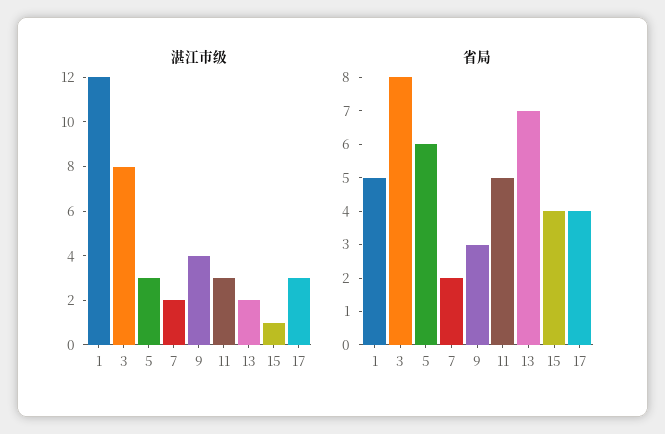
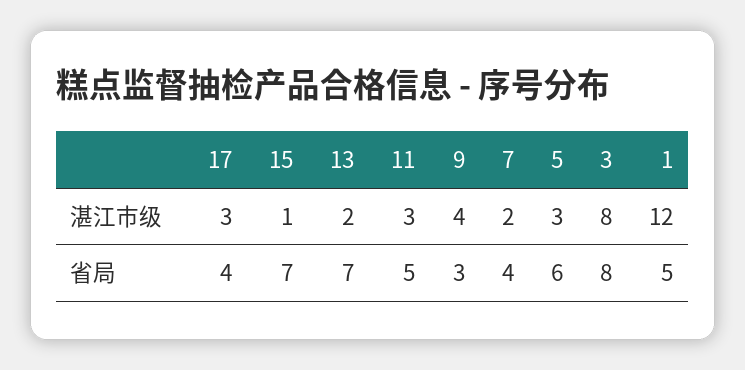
省局, 7: 2 -> 4
省局, 15: 4 -> 7

